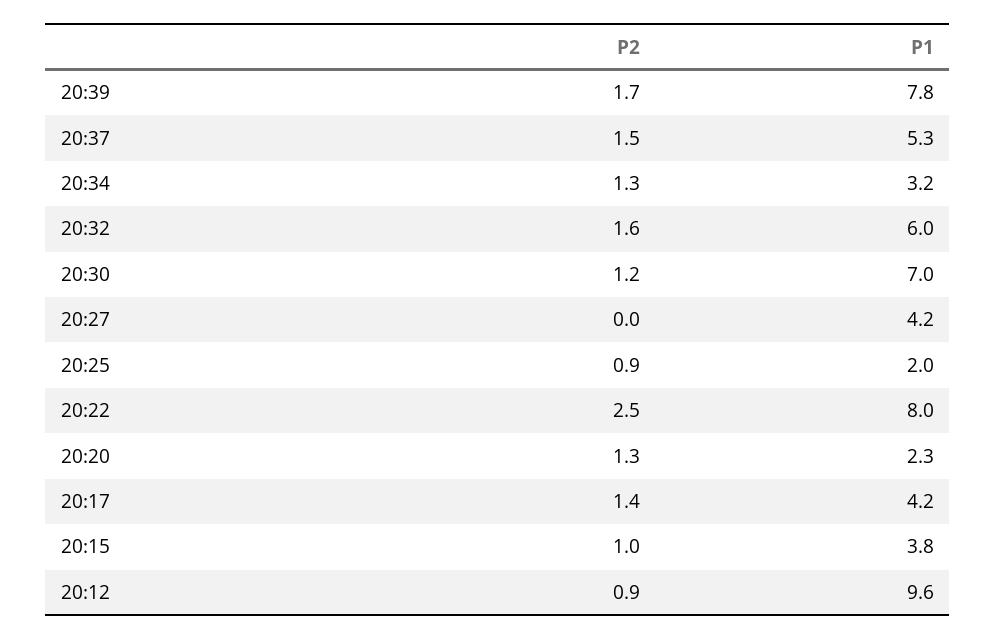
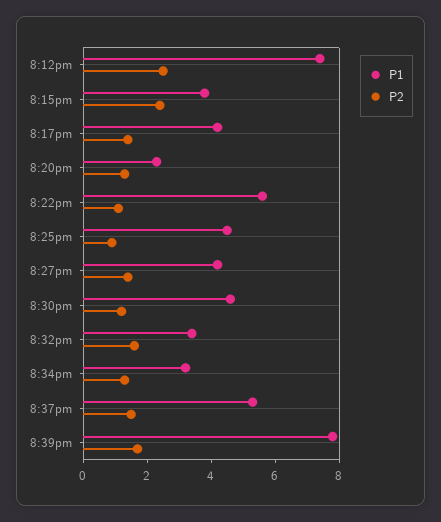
P1, 20:32: 6 -> 3.5
P1, 20:30: 7 -> 4.5
P2, 20:27: 0 -> 1.5
P1, 20:25: 2 -> 4.5
P2, 20:22: 2.5 -> 1
P1, 20:22: 8 -> 5.5
P2, 20:15: 1 -> 2.5
P2, 20:12: 0.9 -> 2.5
P1, 20:12: 9.6 -> 7.5

